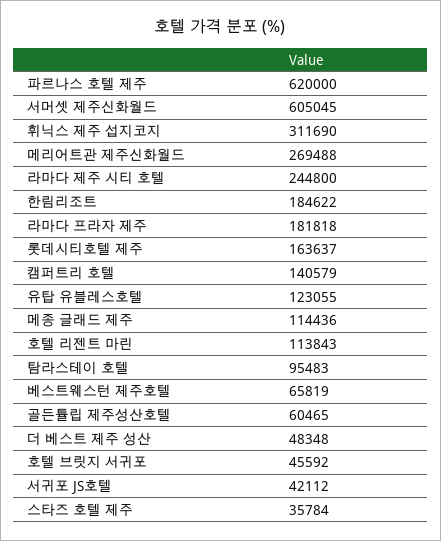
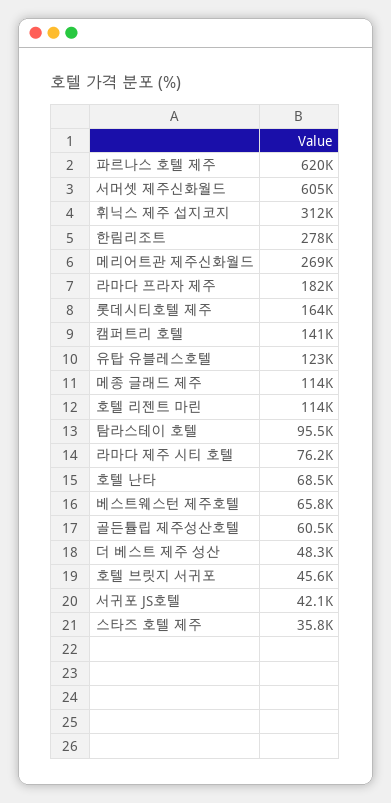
라마다 제주 시티 호텔: 244800 -> 76200
한림리조트: 184622 -> 278000
호텔 난타: none -> 68500

